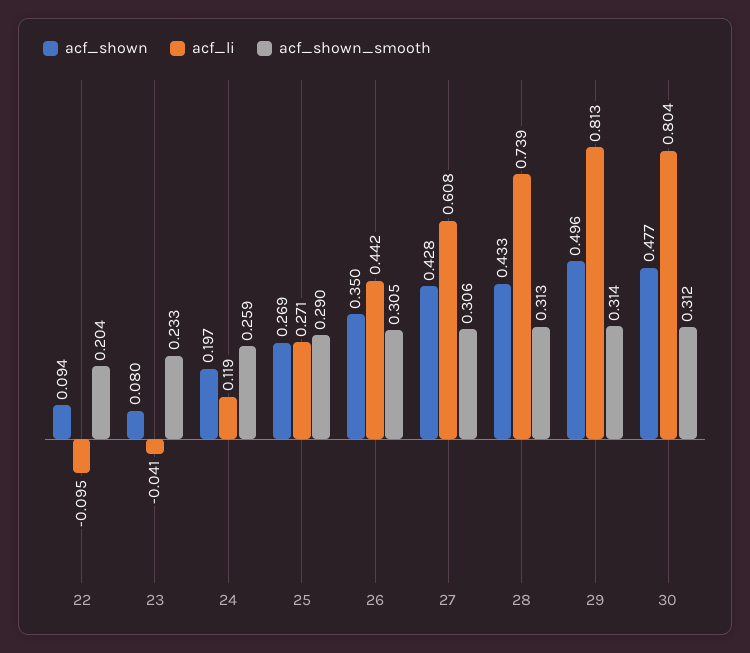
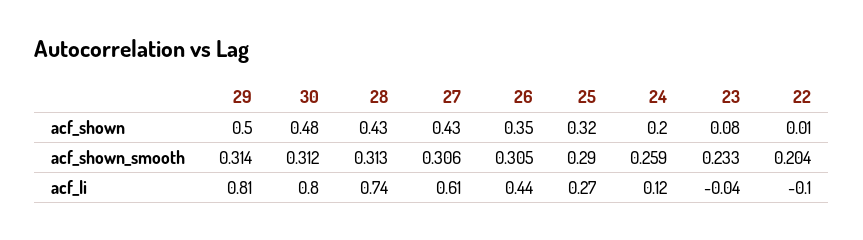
acf_shown, 22: 0.094 -> 0.01
acf_shown, 25: 0.269 -> 0.32

